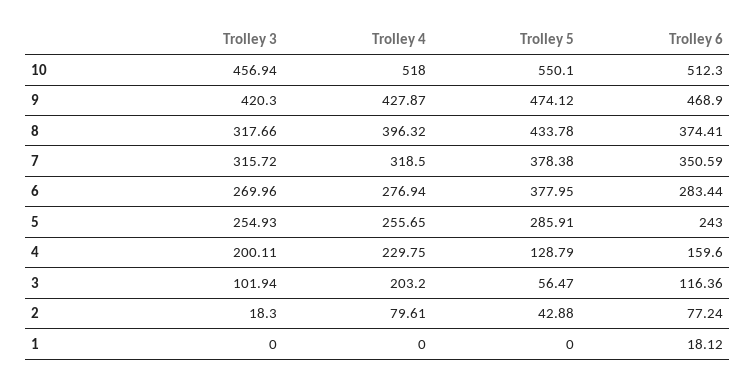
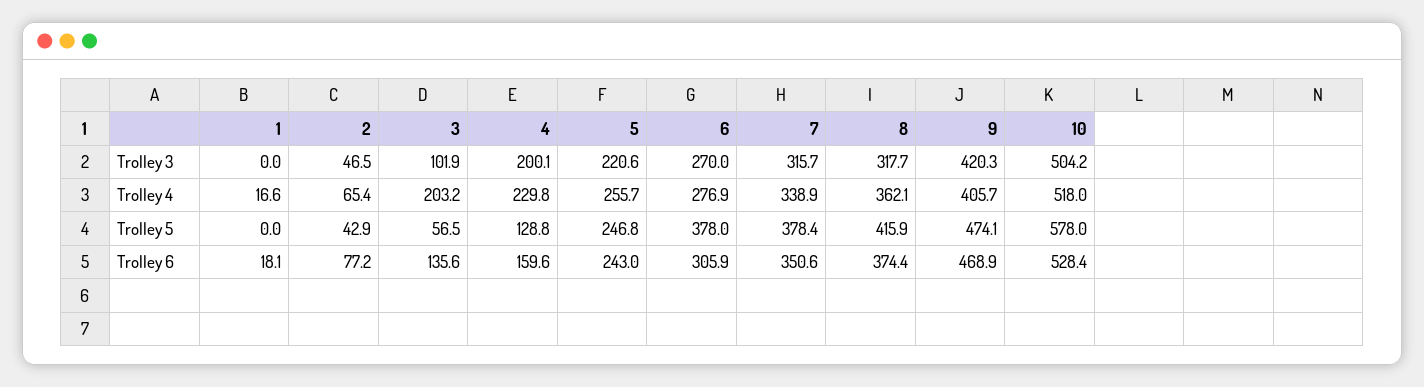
Trolley 3, 10: 456.94 -> 504.2
Trolley 5, 10: 550.1 -> 578
Trolley 6, 10: 512.3 -> 528.4
Trolley 4, 9: 427.87 -> 405.7
Trolley 4, 8: 396.32 -> 362.1
Trolley 5, 8: 433.78 -> 415.9
Trolley 4, 7: 318.5 -> 338.9
Trolley 6, 6: 283.44 -> 305.9
Trolley 3, 5: 254.93 -> 220.6
Trolley 5, 5: 285.91 -> 246.8
Trolley 6, 3: 116.36 -> 135.6
Trolley 3, 2: 18.3 -> 46.5
Trolley 4, 2: 79.61 -> 65.4
Trolley 4, 1: 0 -> 16.6

